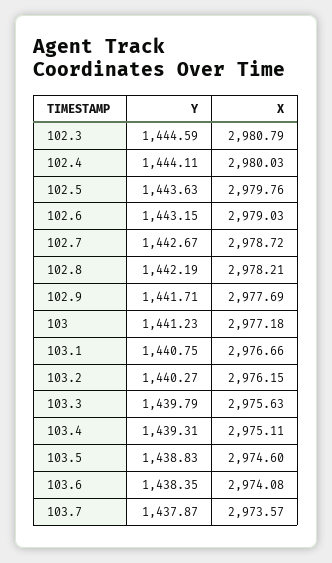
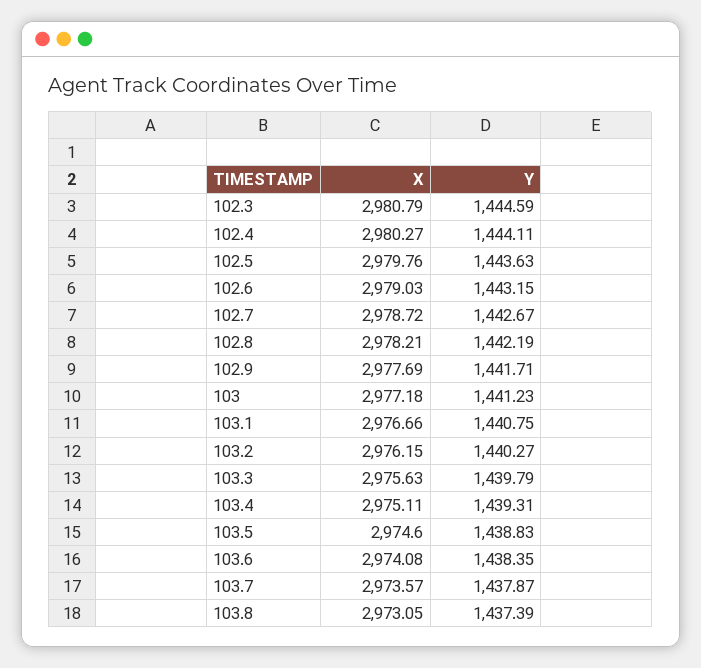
X, 102.4: 2980.03 -> 2980.27
X, 103.8: none -> 2973.05
Y, 103.8: none -> 1437.39

